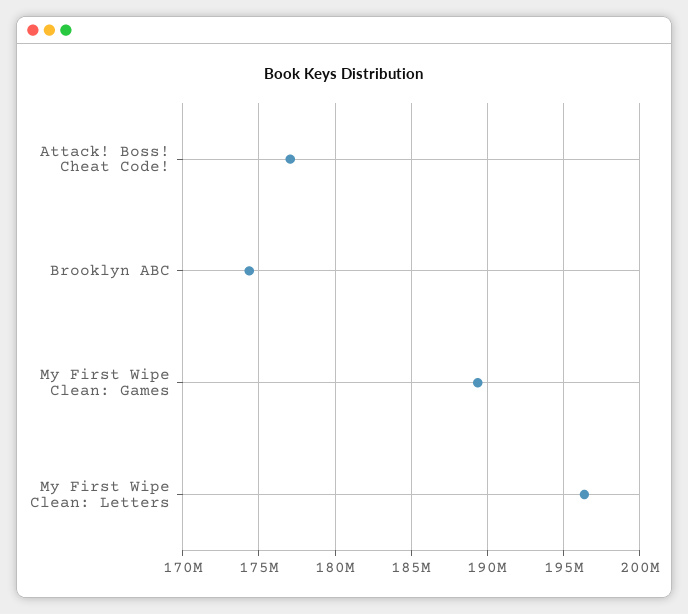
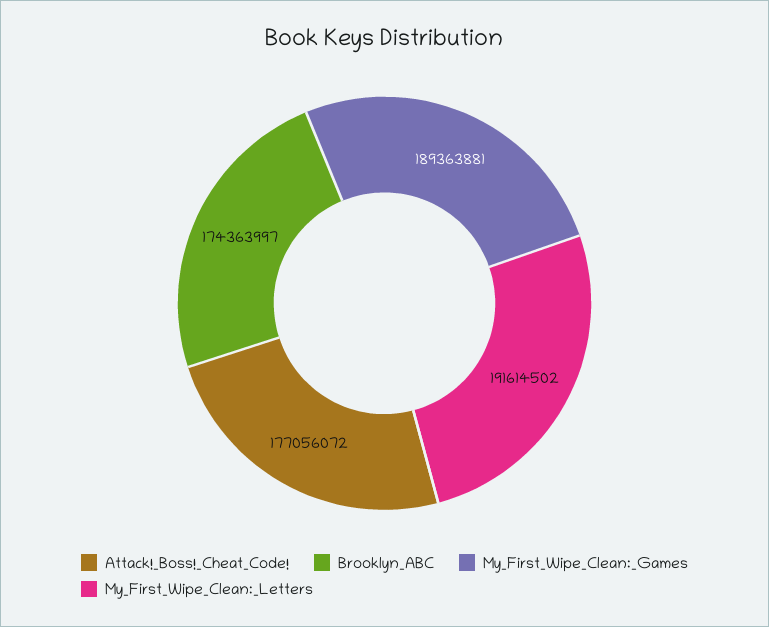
My First Wipe Clean: Letters: 196500000 -> 191614502

